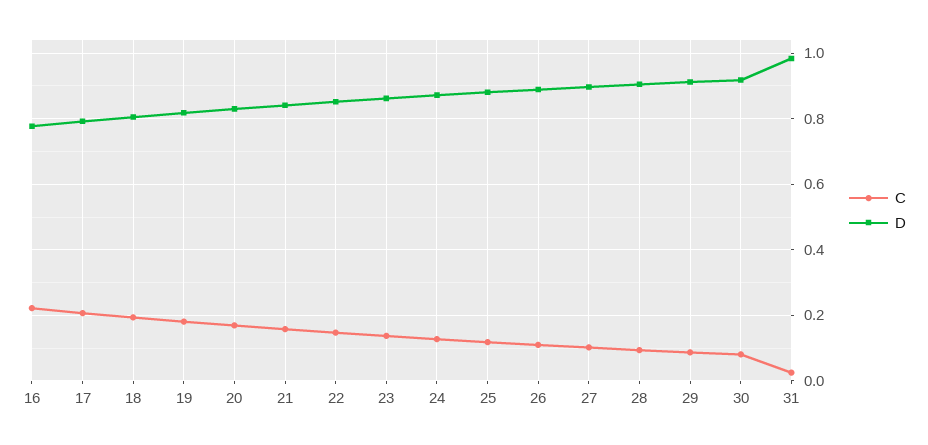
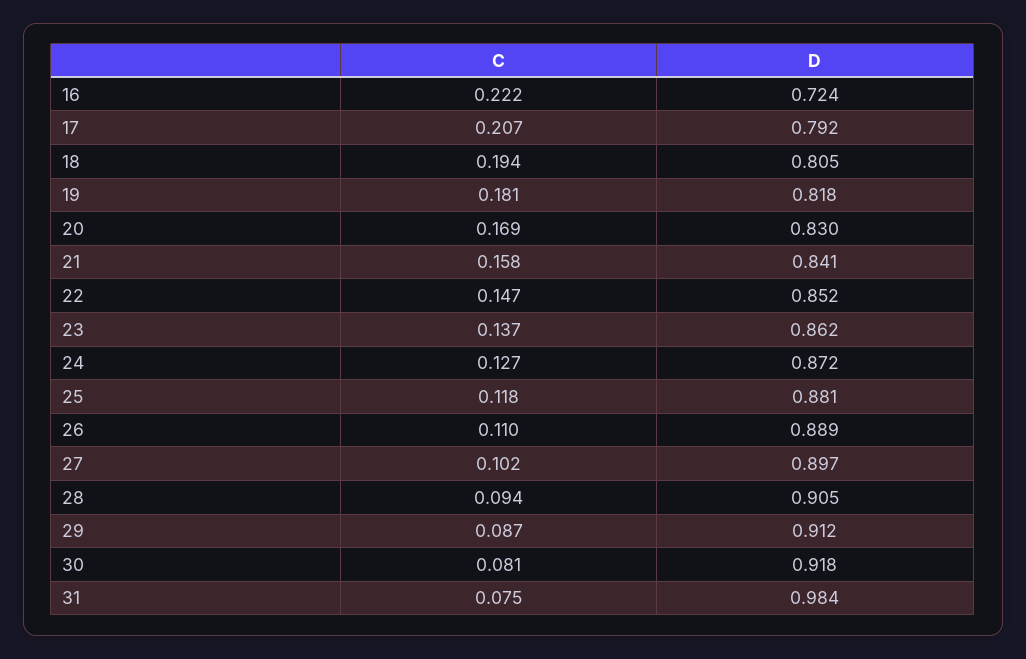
D, 16: 0.78 -> 0.724
C, 31: 0.02 -> 0.075

